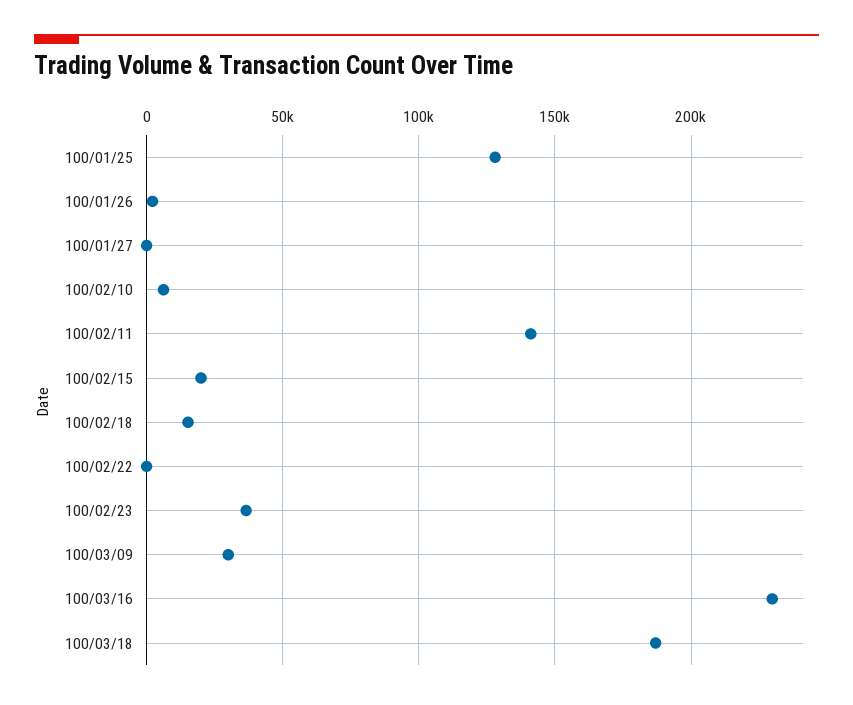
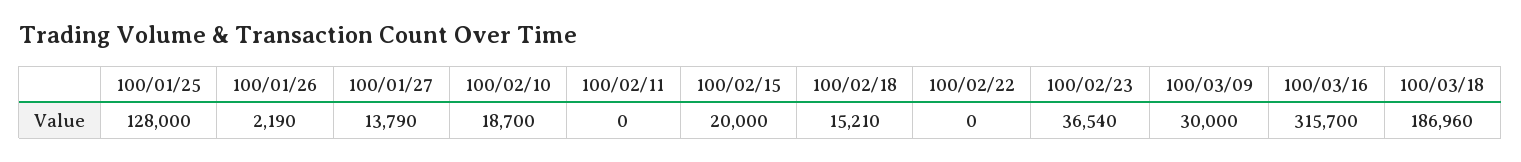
100/01/27: 0 -> 13790
100/02/10: 5000 -> 18700
100/02/11: 140000 -> 0
100/03/16: 230000 -> 315700

